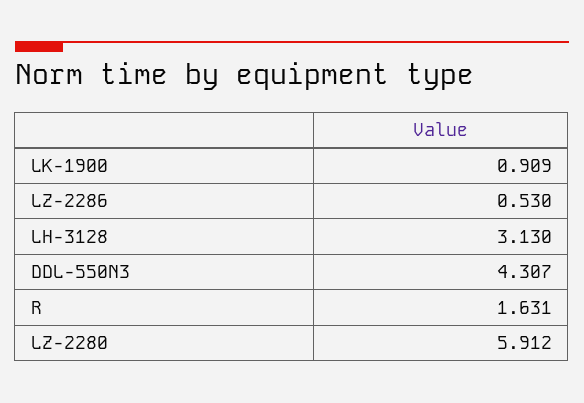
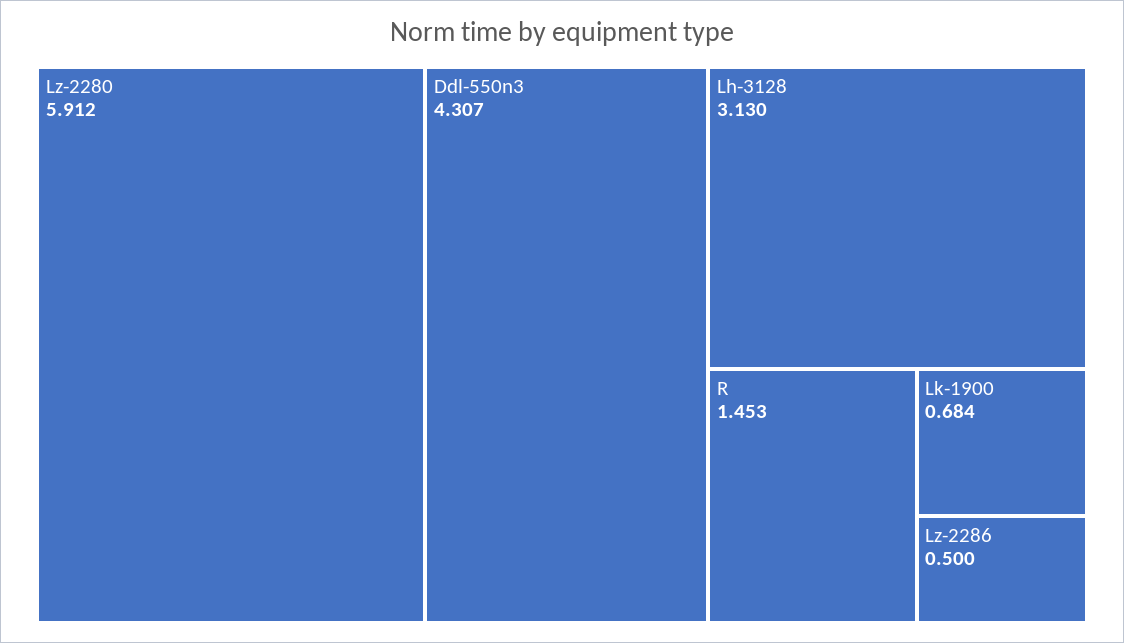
LK-1900: 0.909 -> 0.684
LZ-2286: 0.53 -> 0.5
R: 1.631 -> 1.453

